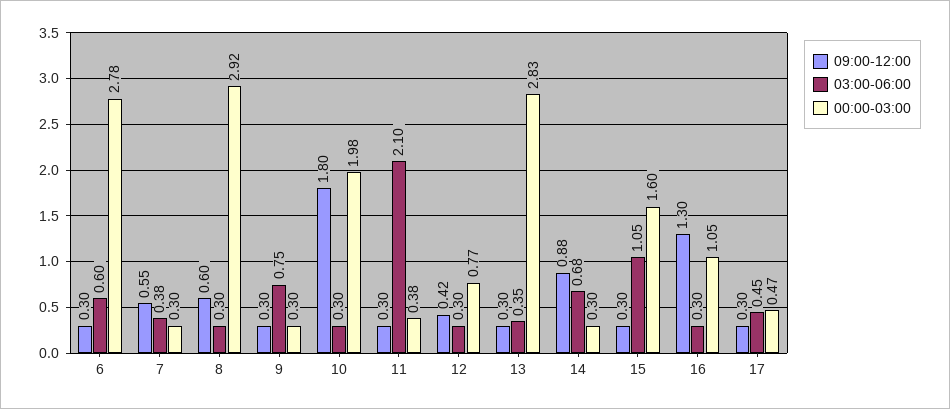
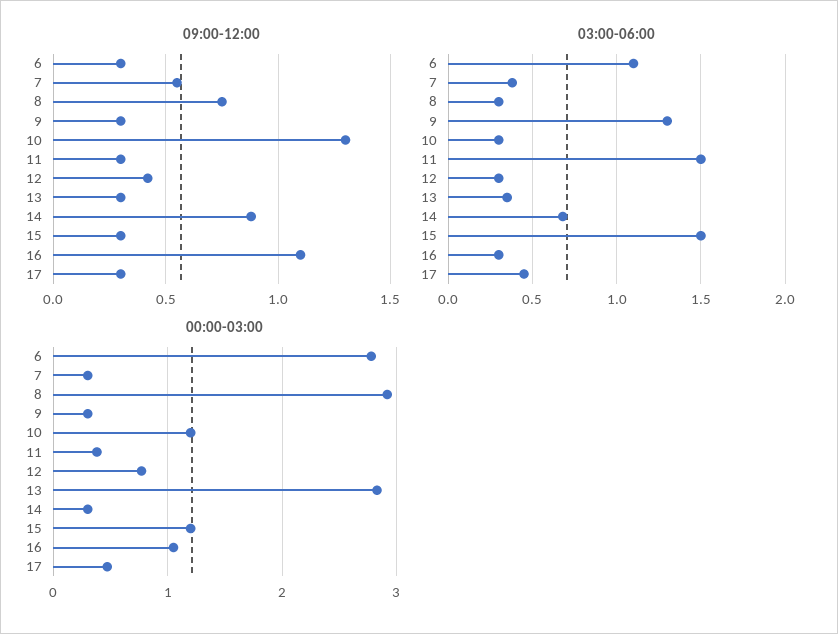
03:00-06:00, 6: 0.6 -> 1.1
09:00-12:00, 8: 0.6 -> 0.75
03:00-06:00, 9: 0.75 -> 1.3
09:00-12:00, 10: 1.8 -> 1.3
00:00-03:00, 10: 1.98 -> 1.2
03:00-06:00, 11: 2.1 -> 1.5
03:00-06:00, 15: 1.05 -> 1.5
00:00-03:00, 15: 1.6 -> 1.2
09:00-12:00, 16: 1.3 -> 1.1

